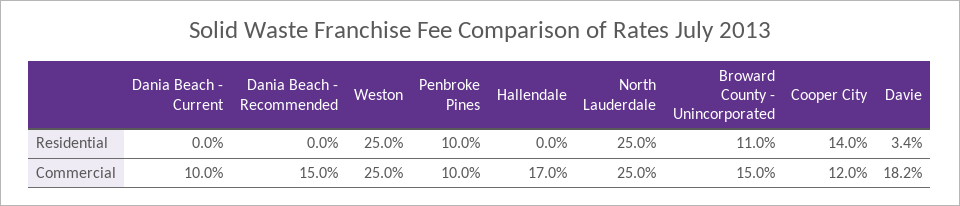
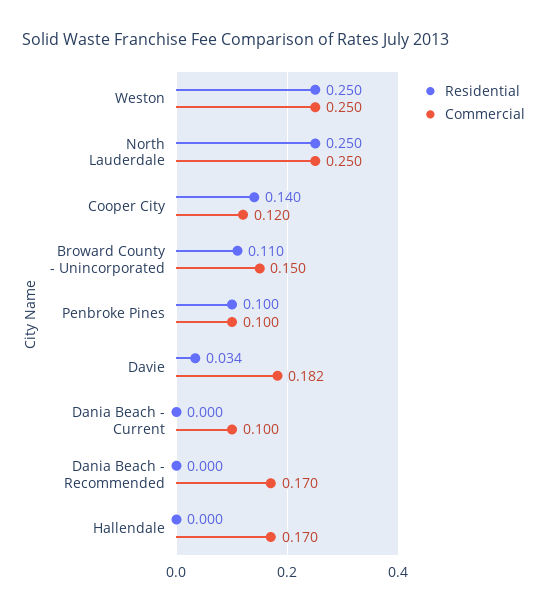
Commercial, Dania Beach - Recommended: 0.15 -> 0.17

